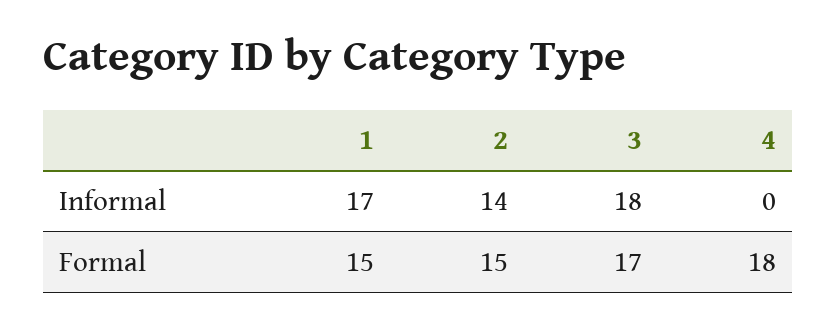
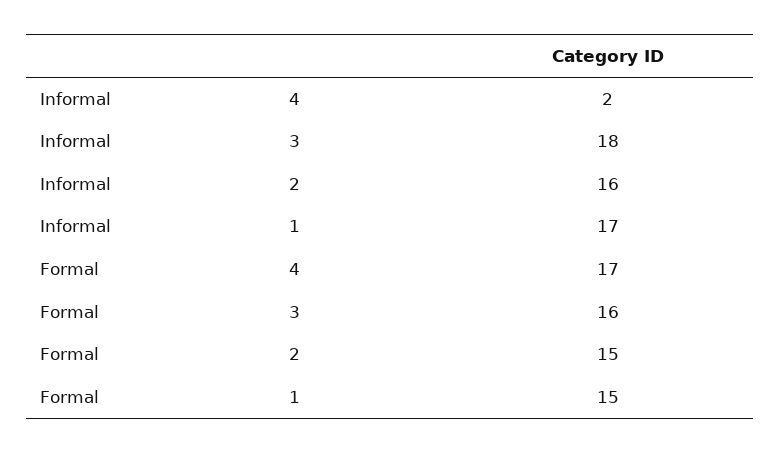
2, Informal: 14 -> 16
4, Informal: 0 -> 2
3, Formal: 17 -> 16
4, Formal: 18 -> 17

